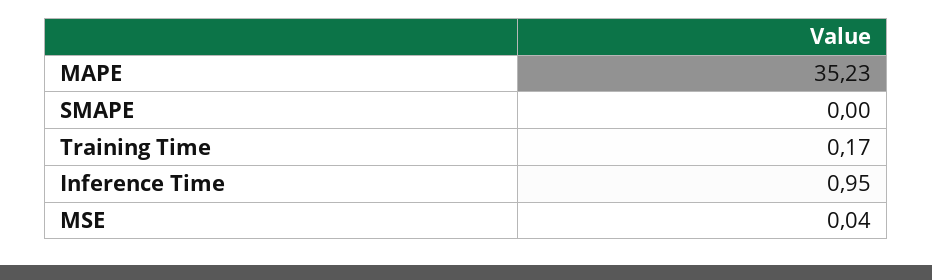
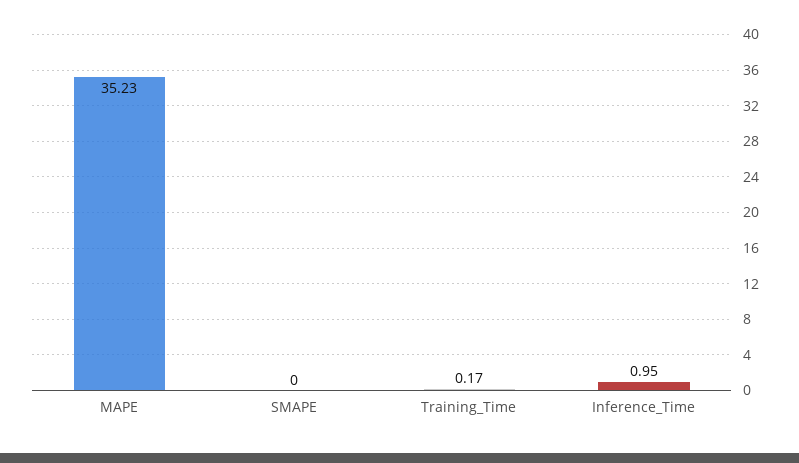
MSE: 0.04 -> none

